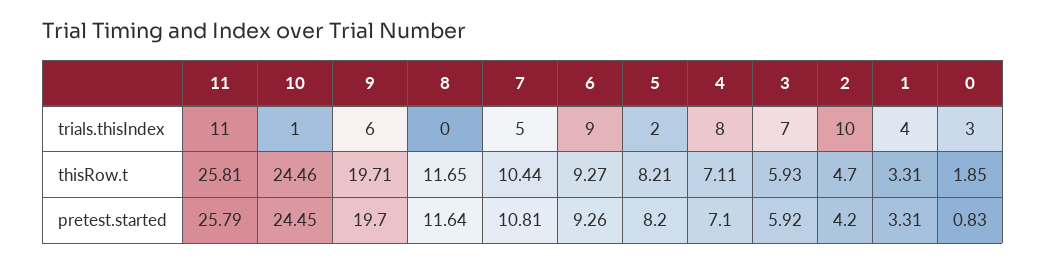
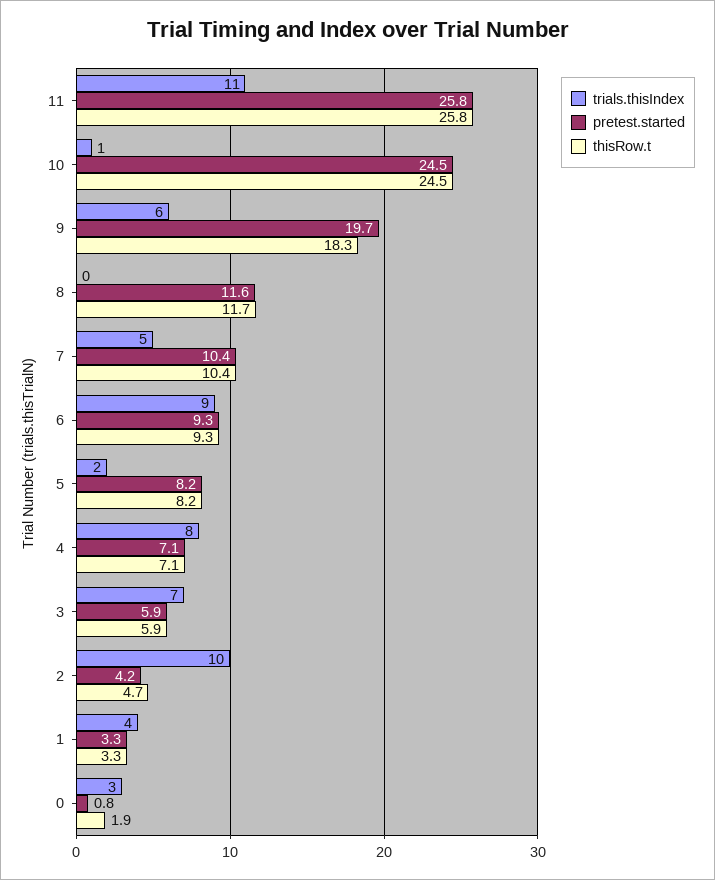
thisRow.t, 9: 19.71 -> 18.3
pretest.started, 7: 10.81 -> 10.4

